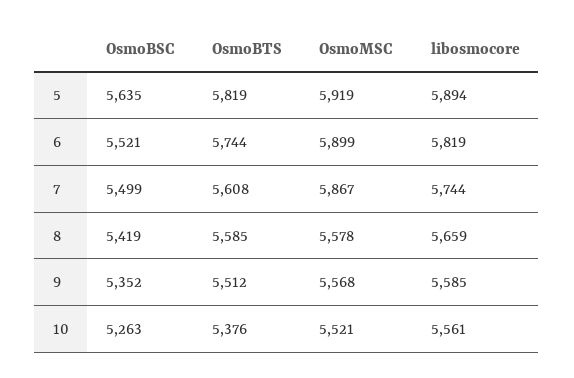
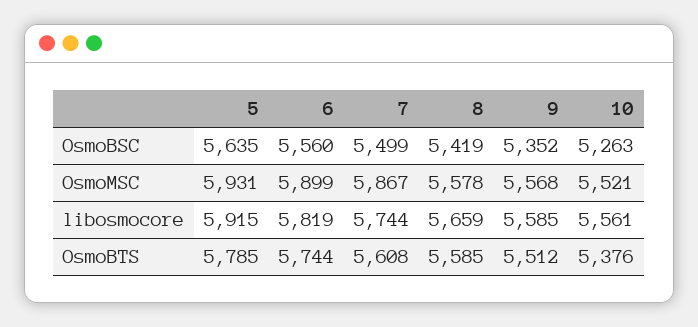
OsmoBTS, 5: 5819 -> 5785
OsmoMSC, 5: 5919 -> 5931
libosmocore, 5: 5894 -> 5915
OsmoBSC, 6: 5521 -> 5560

